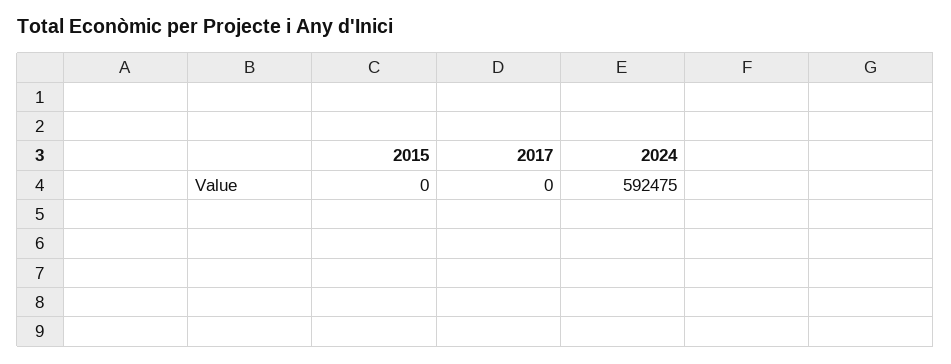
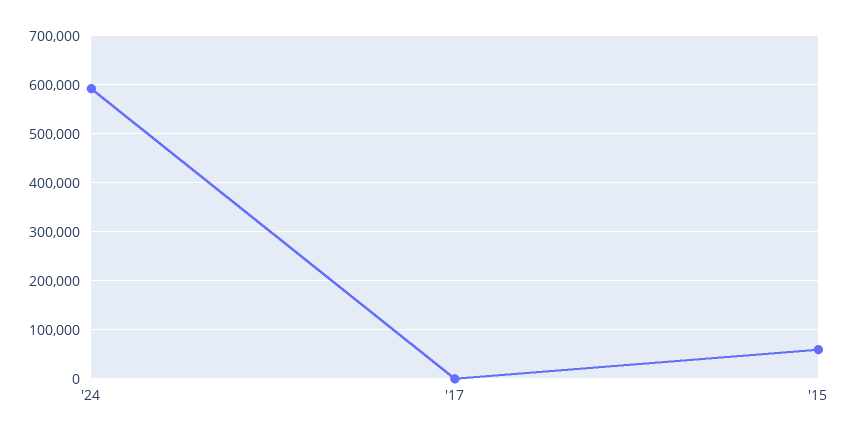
2015: 0 -> 60000

